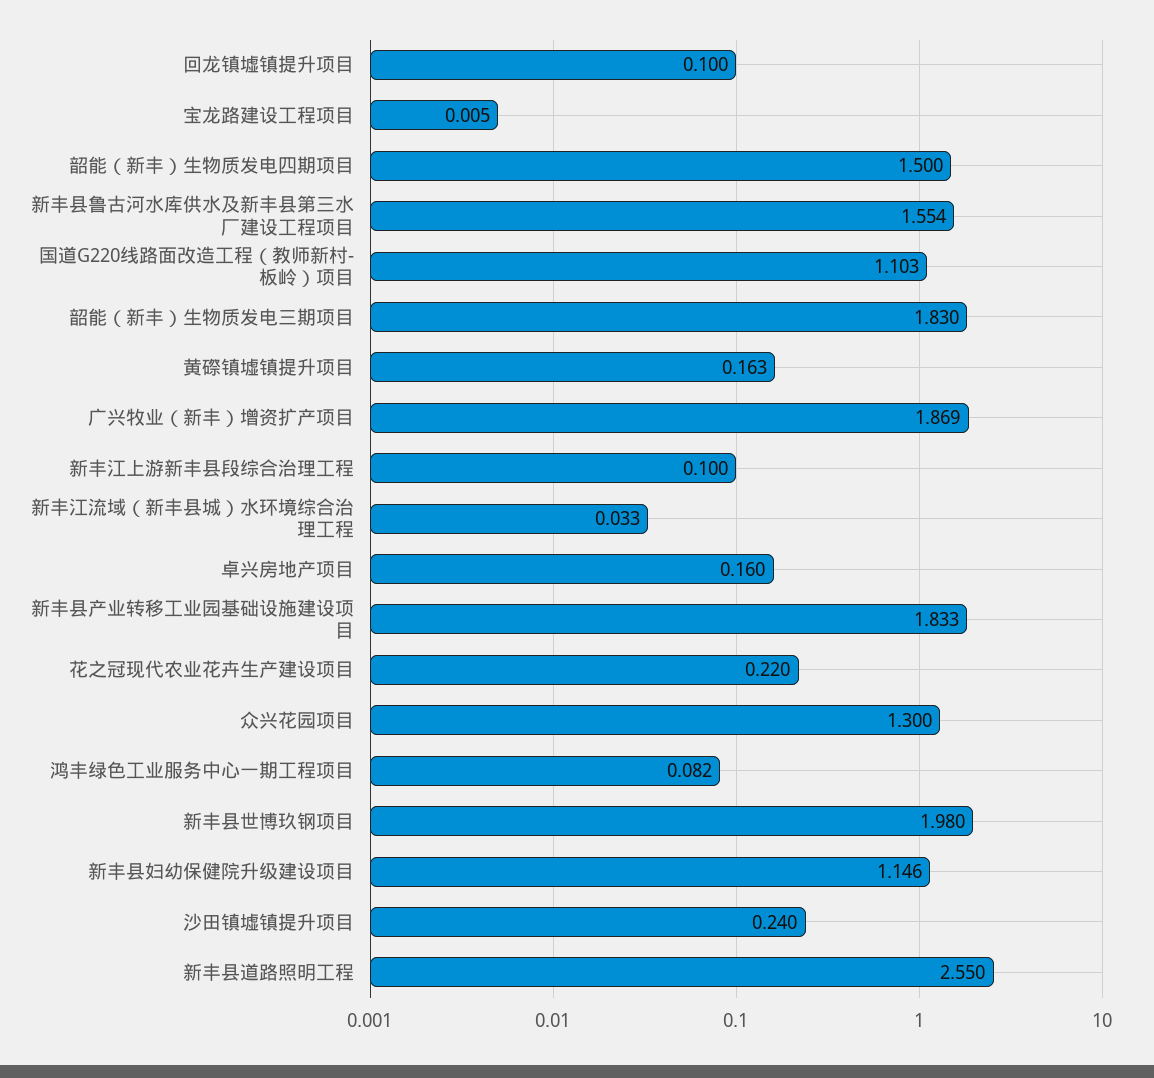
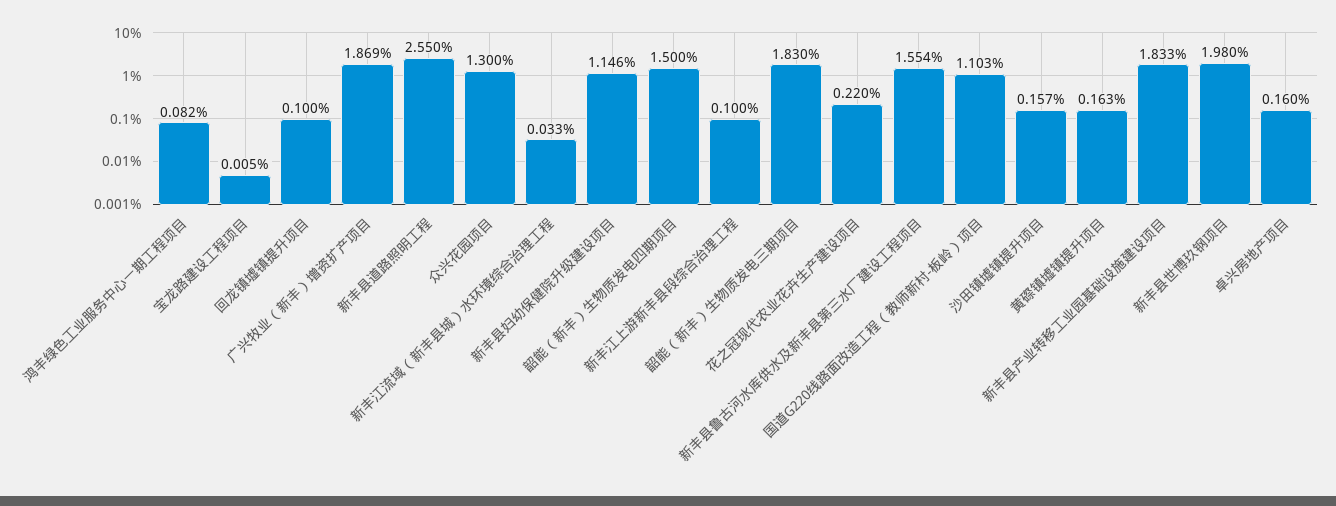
沙田镇墟镇提升项目: 0.24 -> 0.157

